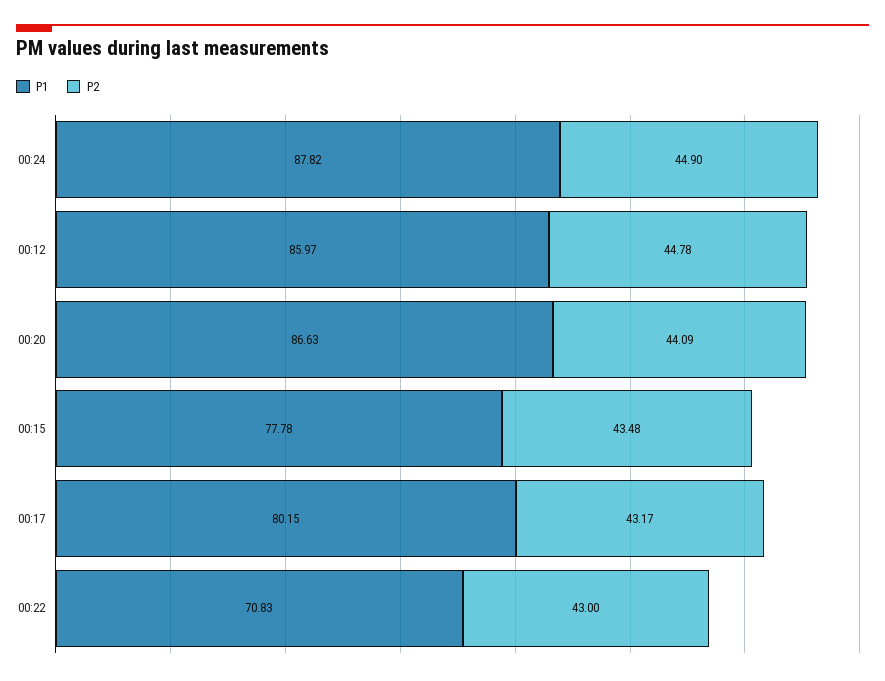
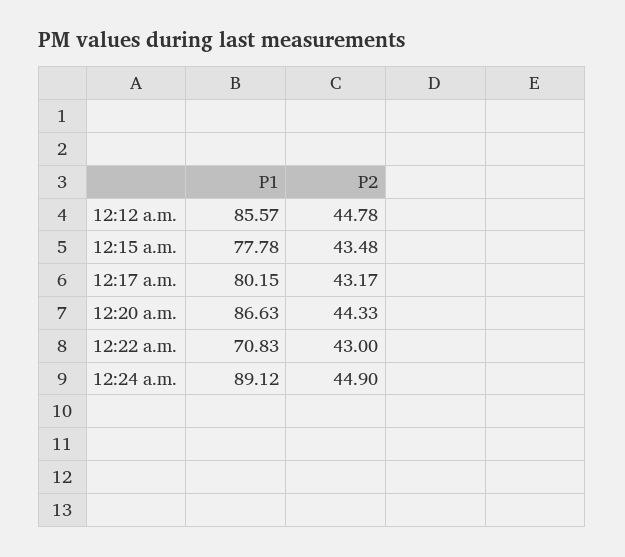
P1, 00:24: 87.82 -> 89.12
P1, 00:12: 85.97 -> 85.57
P2, 00:20: 44.09 -> 44.33

